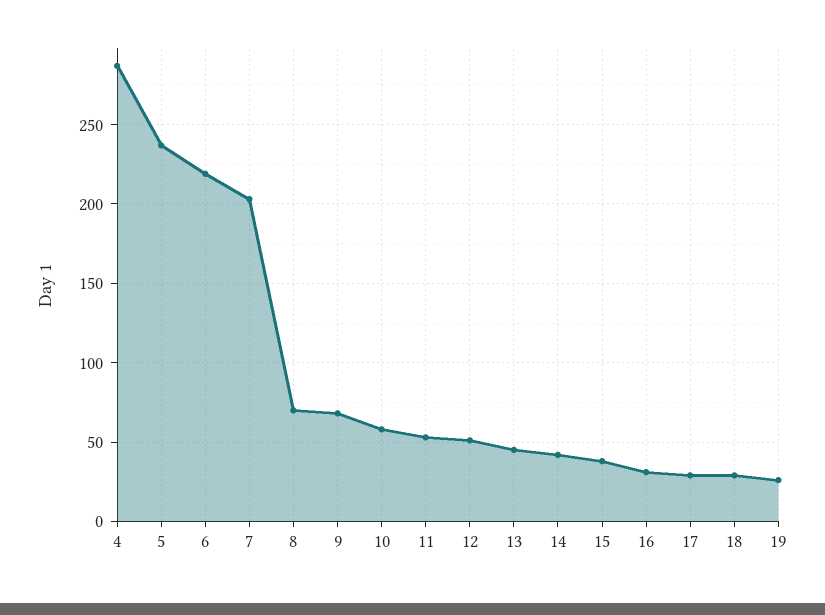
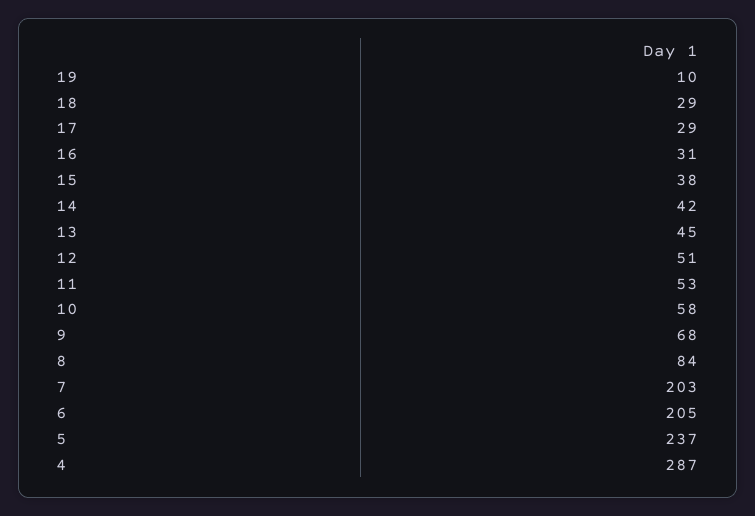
6: 220 -> 205
8: 70 -> 84
19: 25 -> 10

